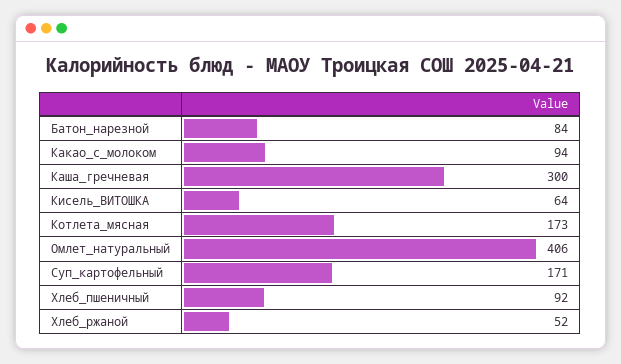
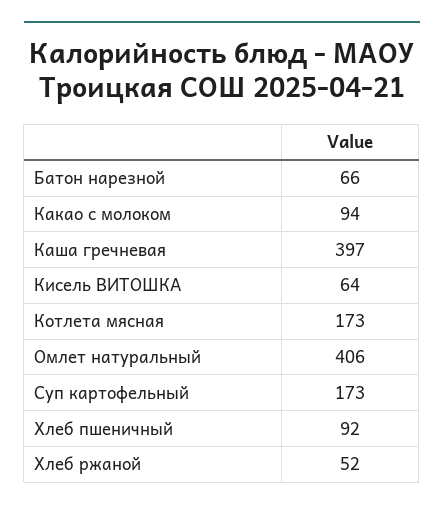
Батон_нарезной: 84 -> 66
Каша_гречневая: 300 -> 397
Суп_картофельный: 171 -> 173

